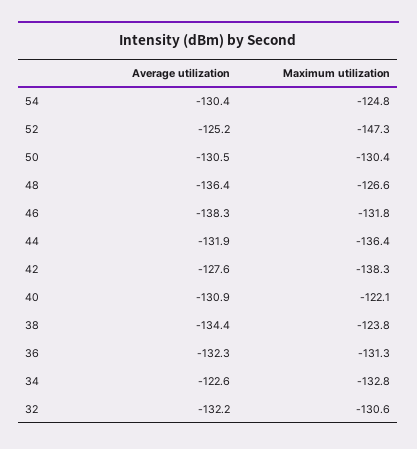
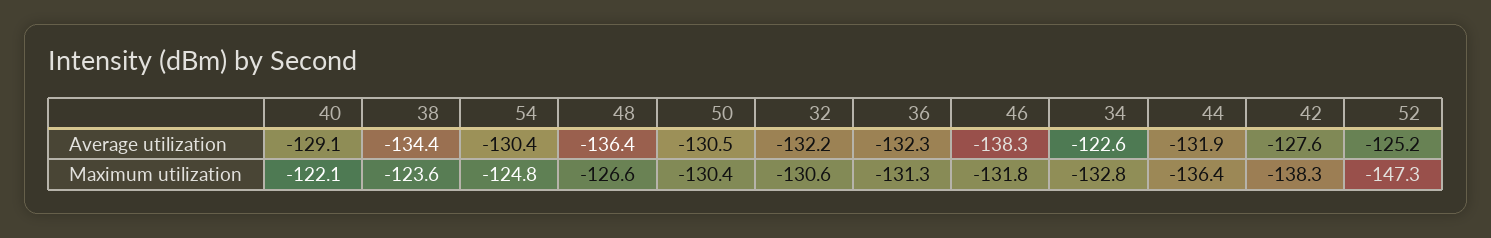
Average utilization, 40: -130.9 -> -129.1
Maximum utilization, 38: -123.8 -> -123.6

